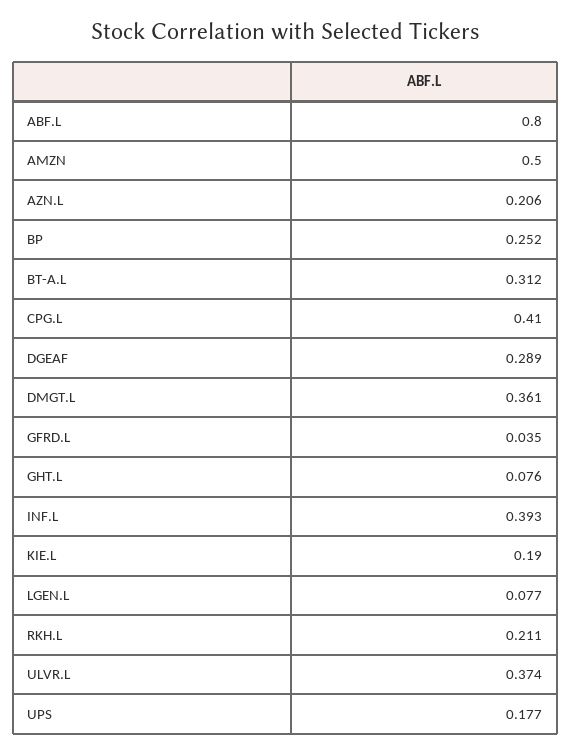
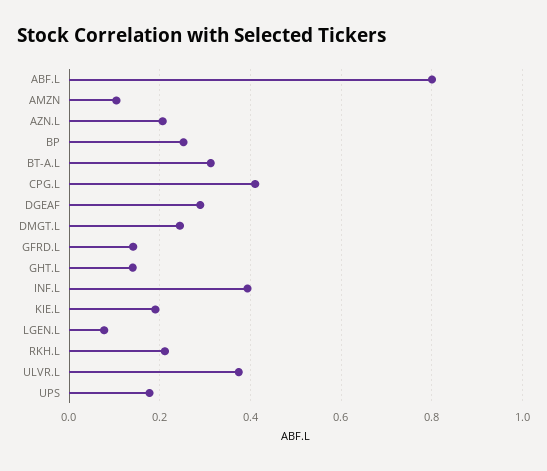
AMZN: 0.5 -> 0.1
DMGT.L: 0.361 -> 0.24
GFRD.L: 0.035 -> 0.14
GHT.L: 0.076 -> 0.14

